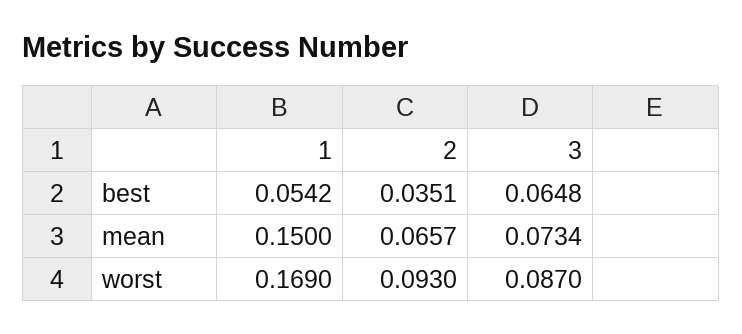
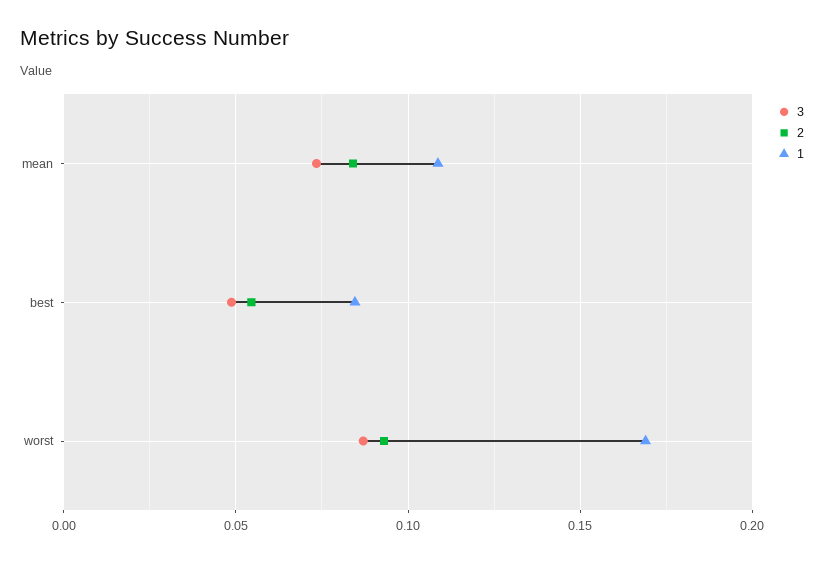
1, best: 0.0542 -> 0.085
2, best: 0.0351 -> 0.055
3, best: 0.0648 -> 0.05
1, mean: 0.15 -> 0.11
2, mean: 0.0657 -> 0.085

